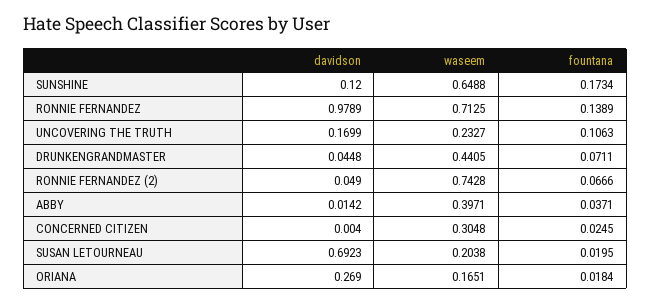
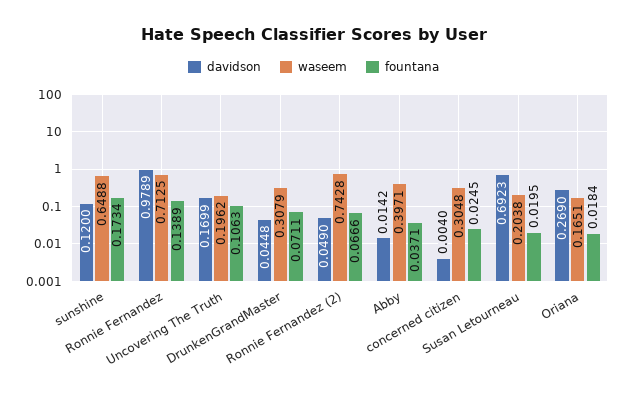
waseem, UNCOVERING THE TRUTH: 0.2327 -> 0.1962
waseem, DRUNKENGRANDMASTER: 0.4405 -> 0.3079

